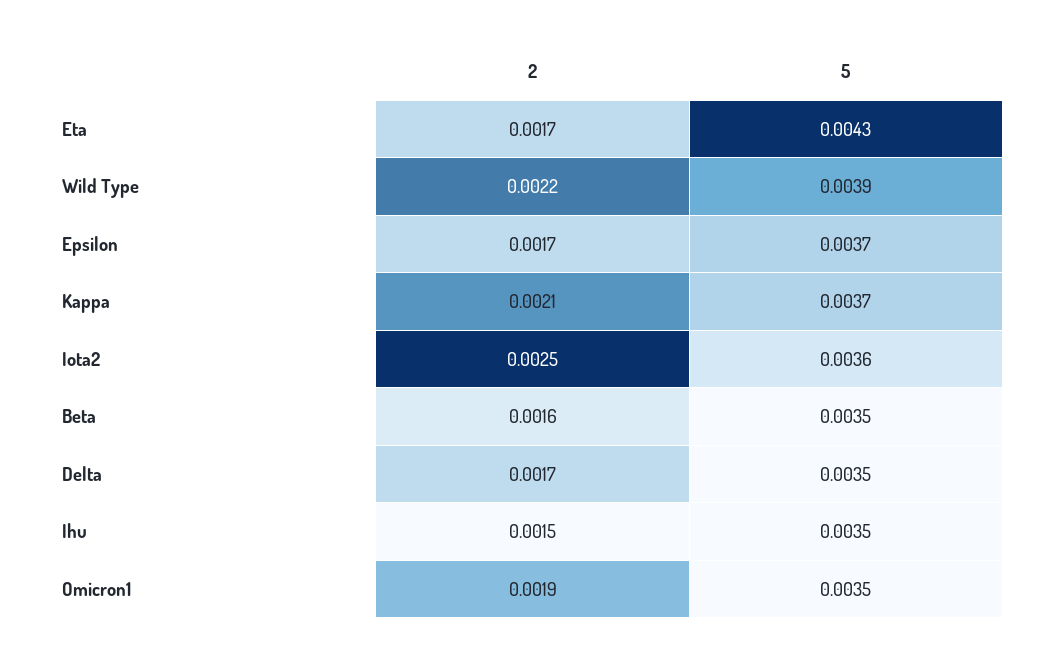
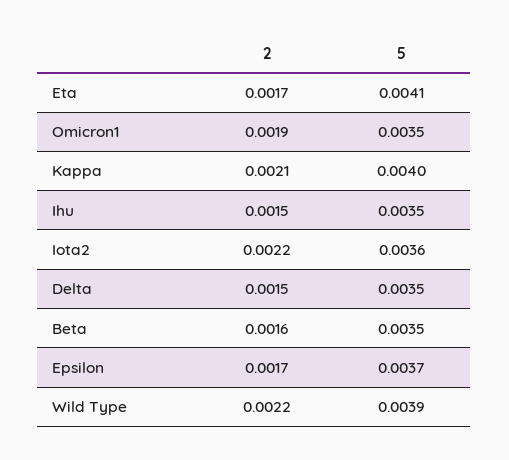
5, Eta: 0.0043 -> 0.0041
5, Kappa: 0.0037 -> 0.004
2, Iota2: 0.0025 -> 0.0022
2, Delta: 0.0017 -> 0.0015

